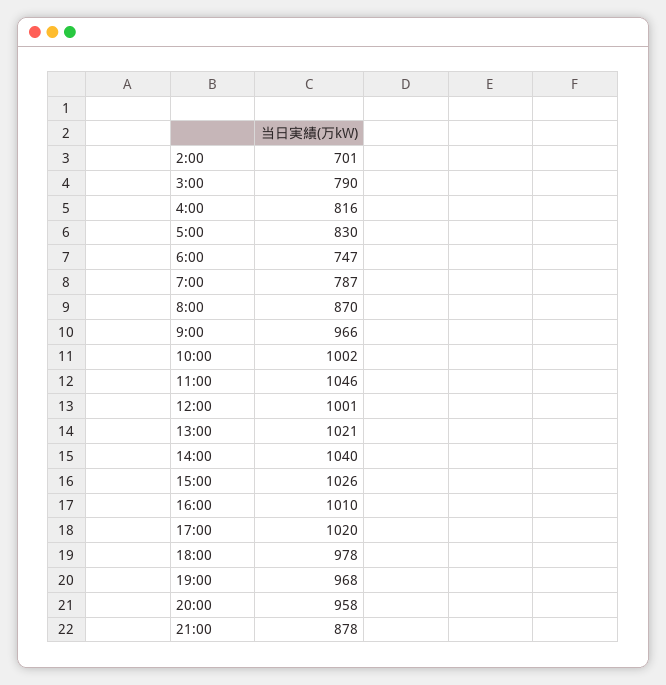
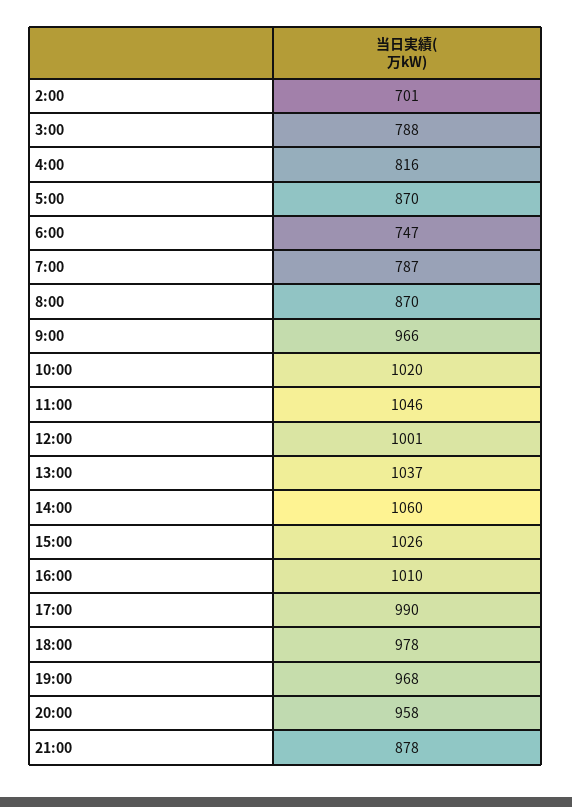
3:00: 790 -> 788
5:00: 830 -> 870
10:00: 1002 -> 1020
13:00: 1021 -> 1037
14:00: 1040 -> 1060
17:00: 1020 -> 990

